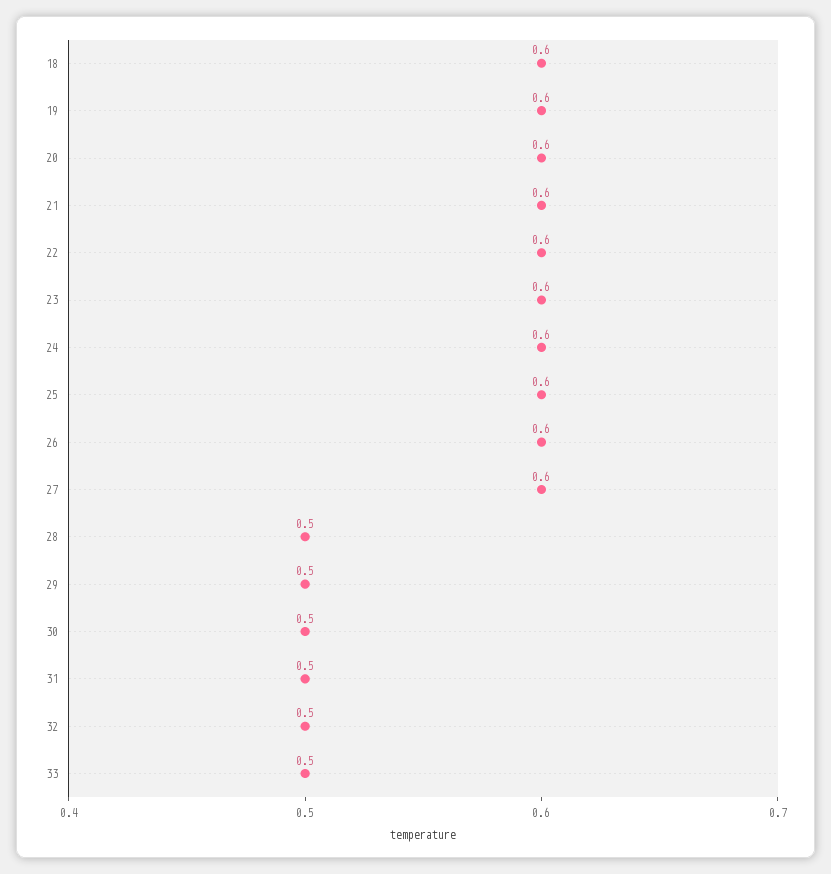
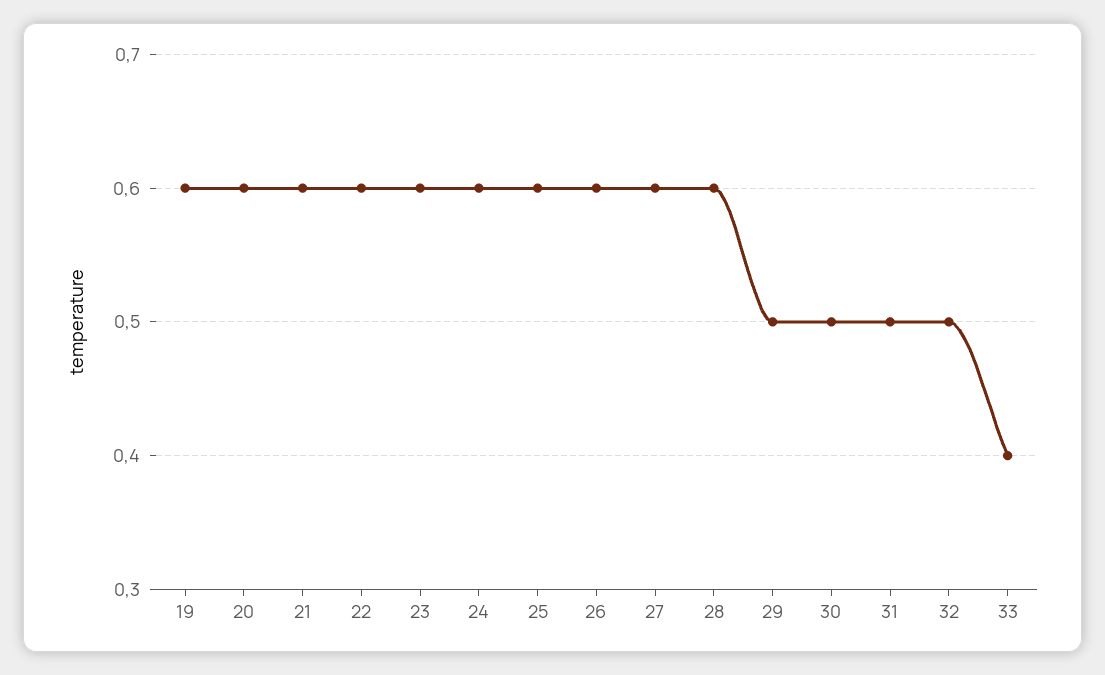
18: 0.6 -> none
28: 0.5 -> 0.6
33: 0.5 -> 0.4

